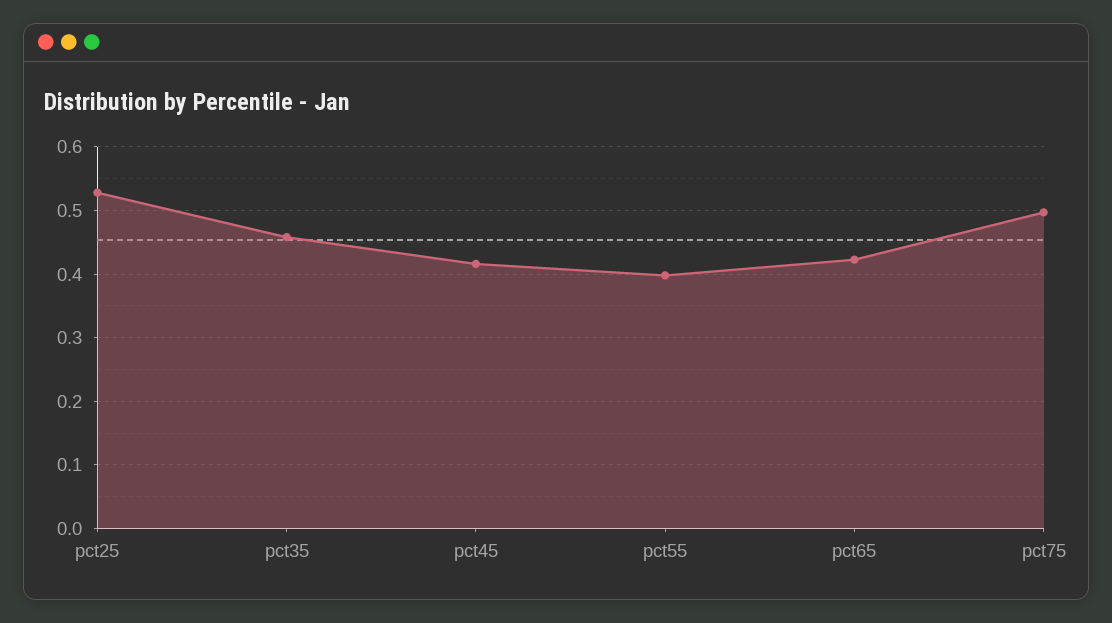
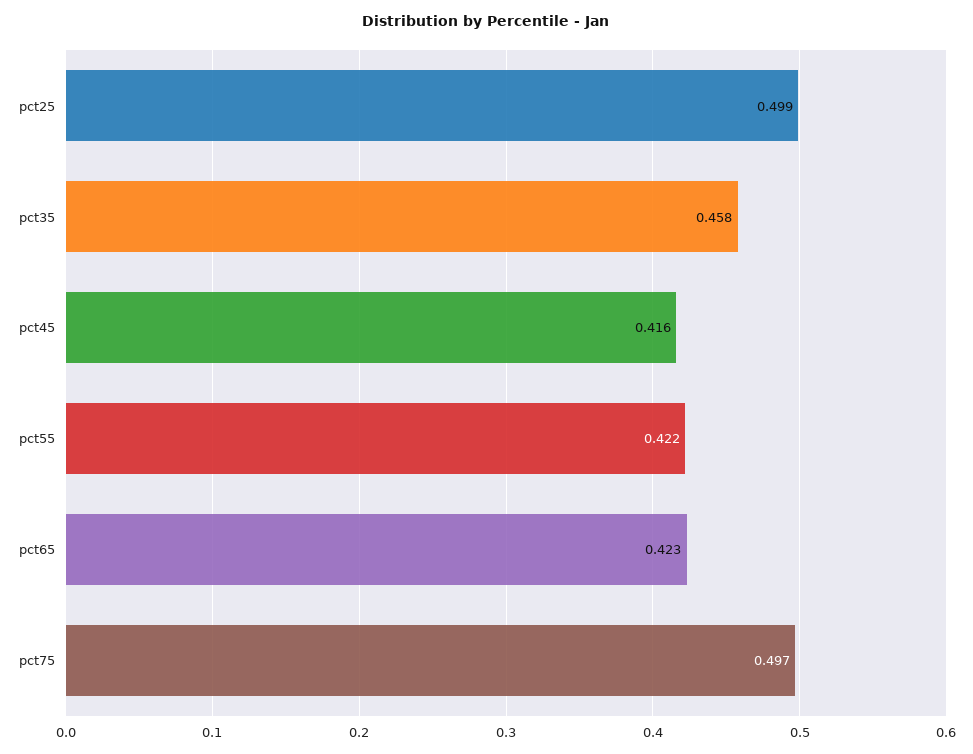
pct25: 0.53 -> 0.499
pct55: 0.4 -> 0.422

